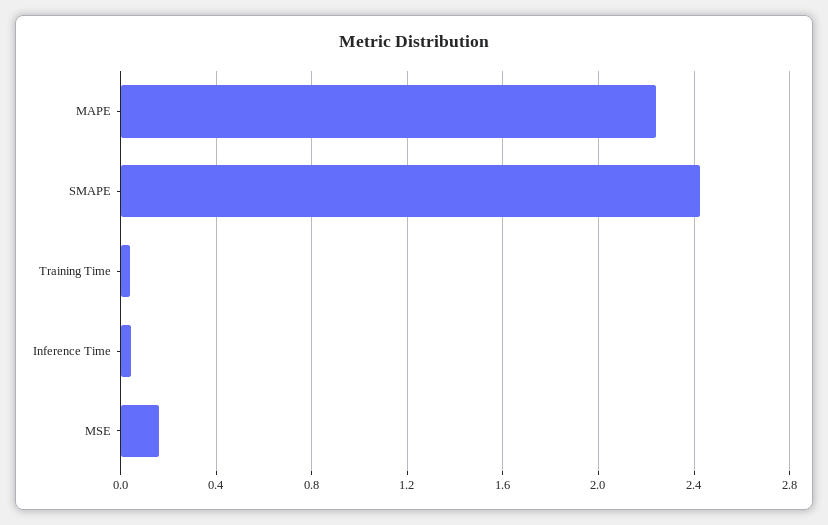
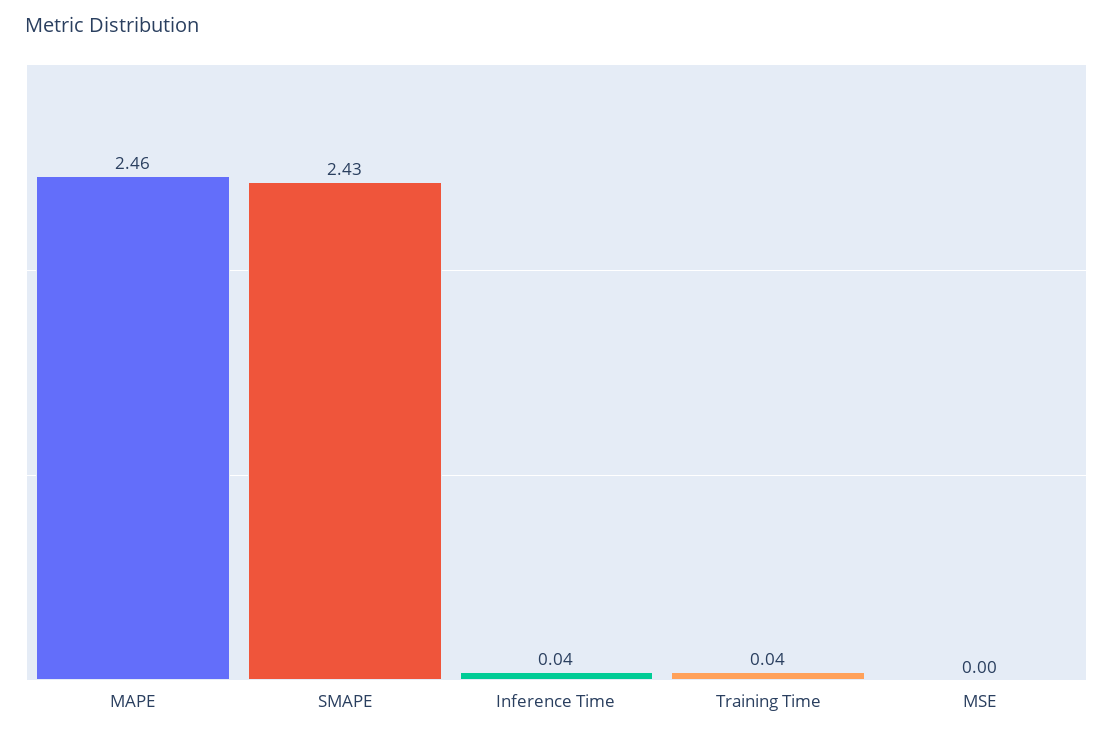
MAPE: 2.25 -> 2.46
MSE: 0.15 -> 0

